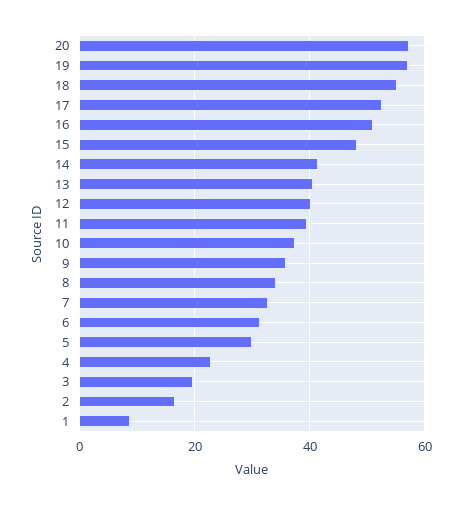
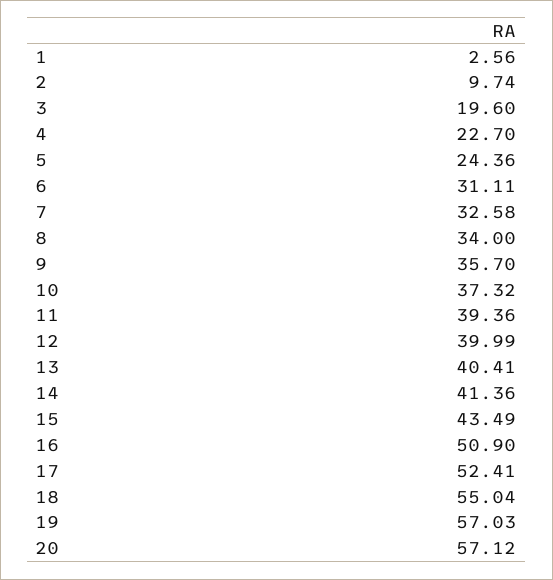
15: 48 -> 43.49
5: 30 -> 24.36
2: 16 -> 9.74
1: 8 -> 2.56

